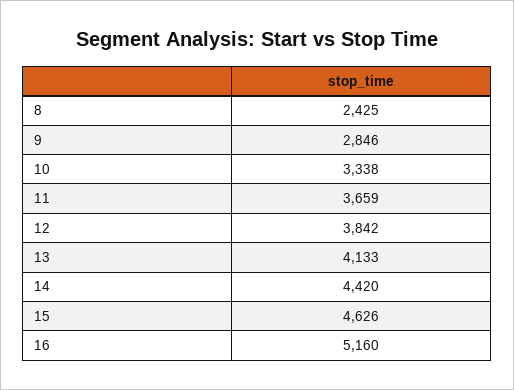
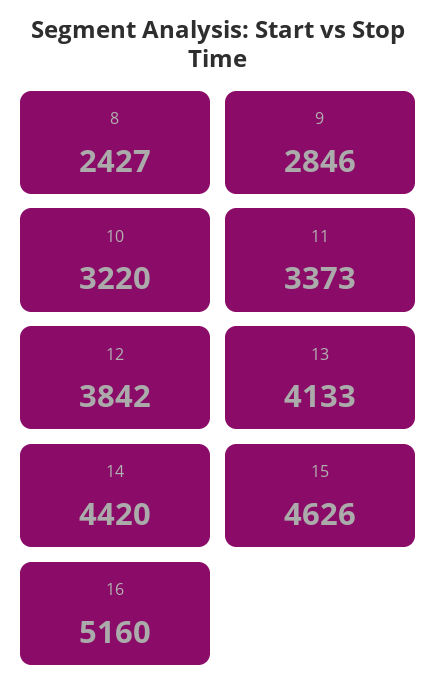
8: 2425 -> 2427
10: 3338 -> 3220
11: 3659 -> 3373

